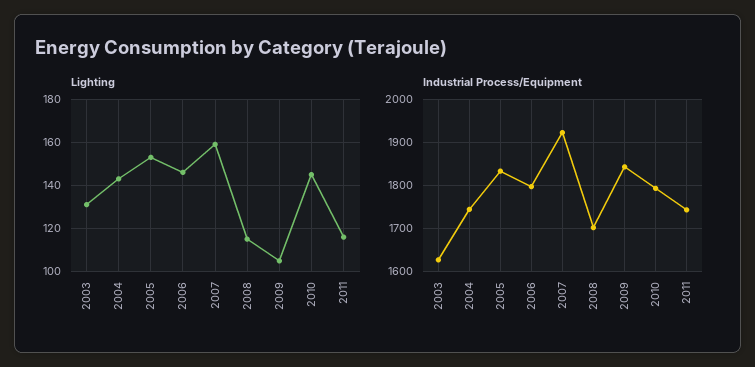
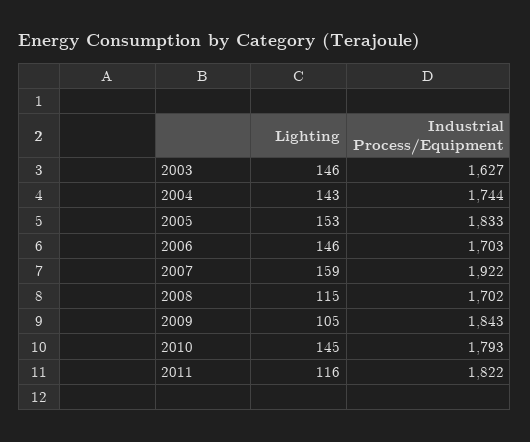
Lighting, 2003: 130 -> 146
Industrial Process/Equipment, 2006: 1800 -> 1703
Industrial Process/Equipment, 2011: 1740 -> 1822

